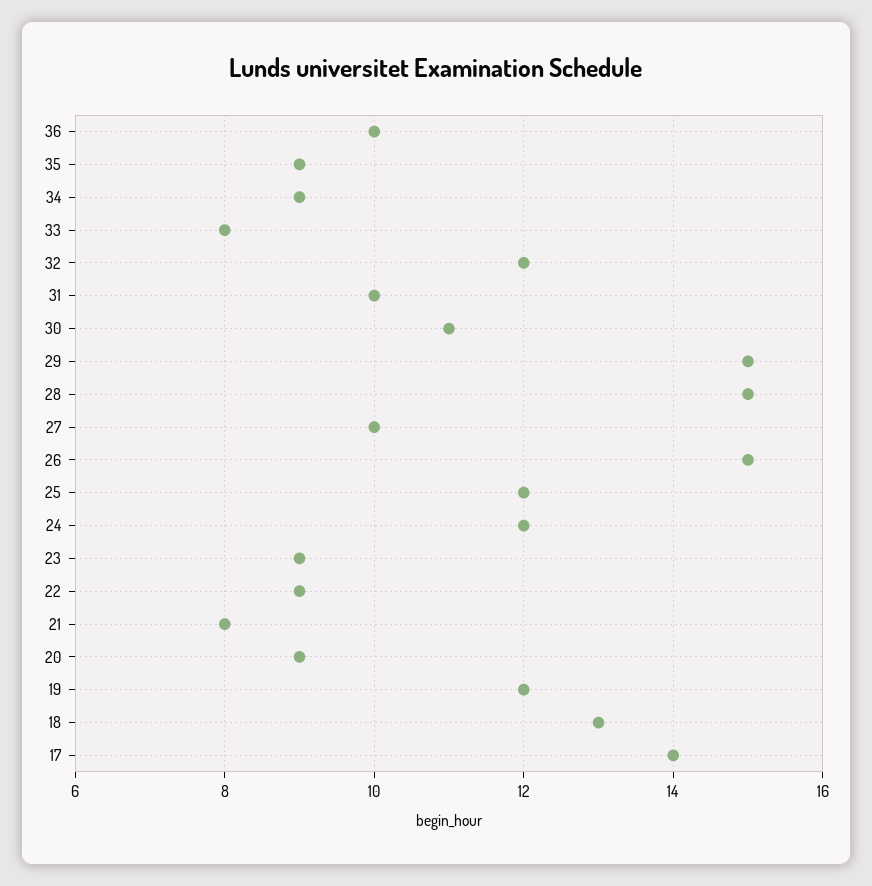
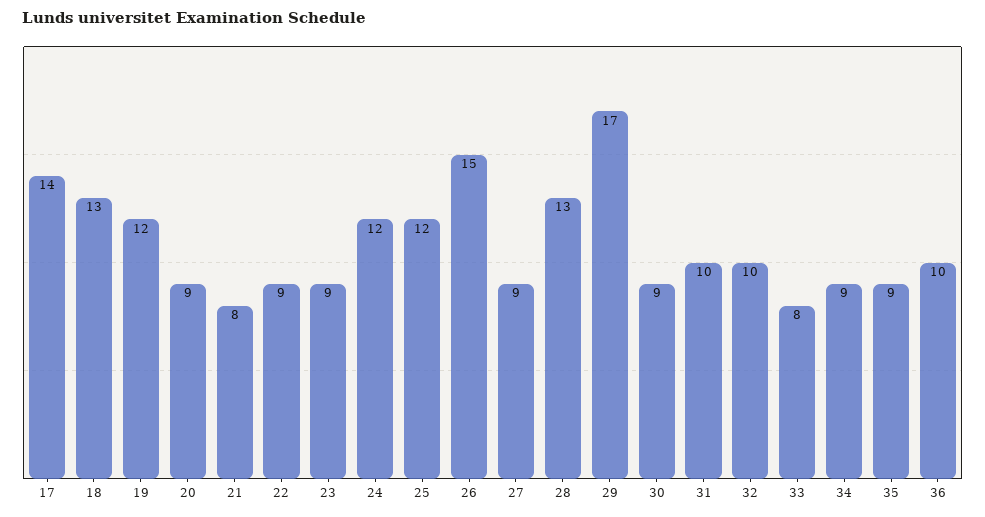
32: 12 -> 10
30: 11 -> 9
29: 15 -> 17
28: 15 -> 13
27: 10 -> 9

